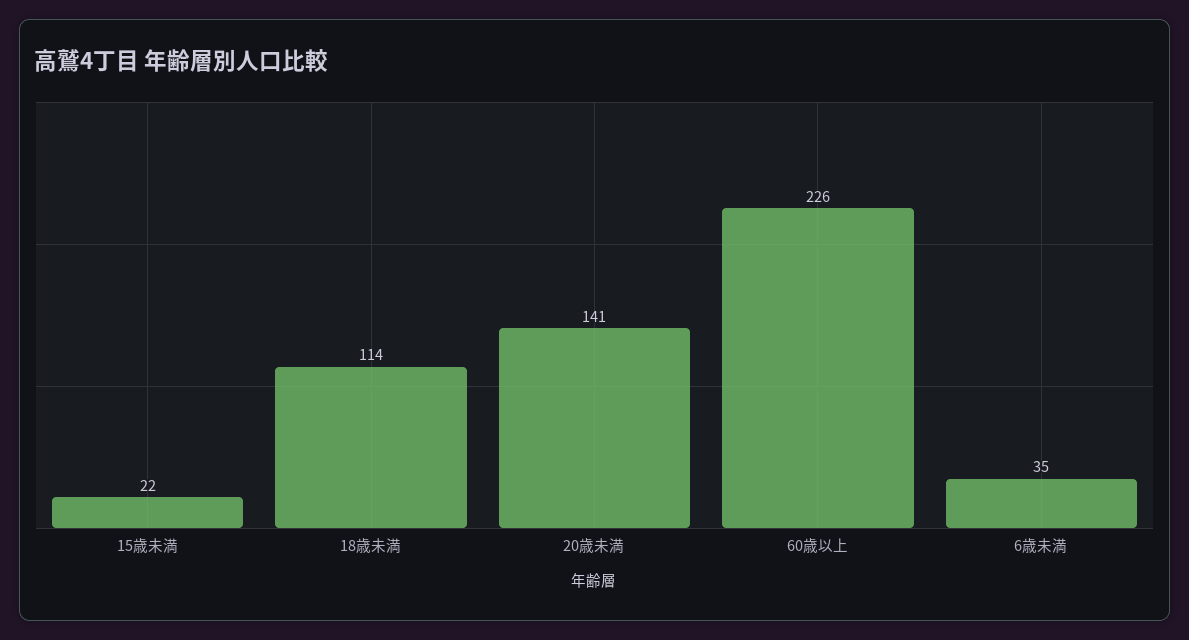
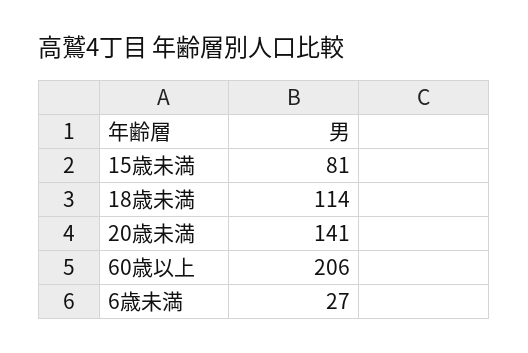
15歳未満: 22 -> 81
60歳以上: 226 -> 206
6歳未満: 35 -> 27

